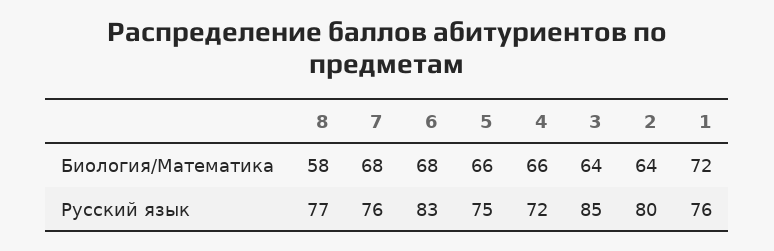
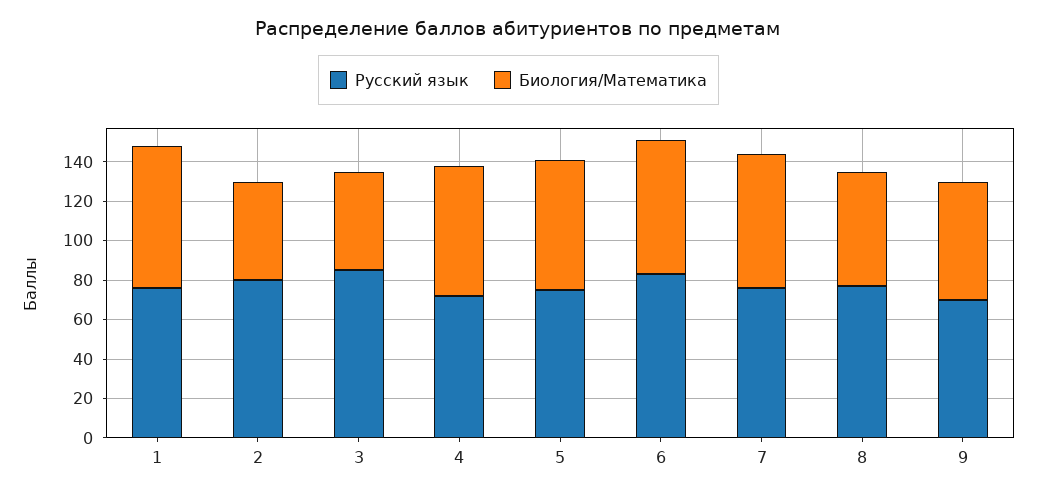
Биология/Математика, 3: 64 -> 50
Биология/Математика, 2: 64 -> 50
Русский язык, 9: none -> 70
Биология/Математика, 9: none -> 60

